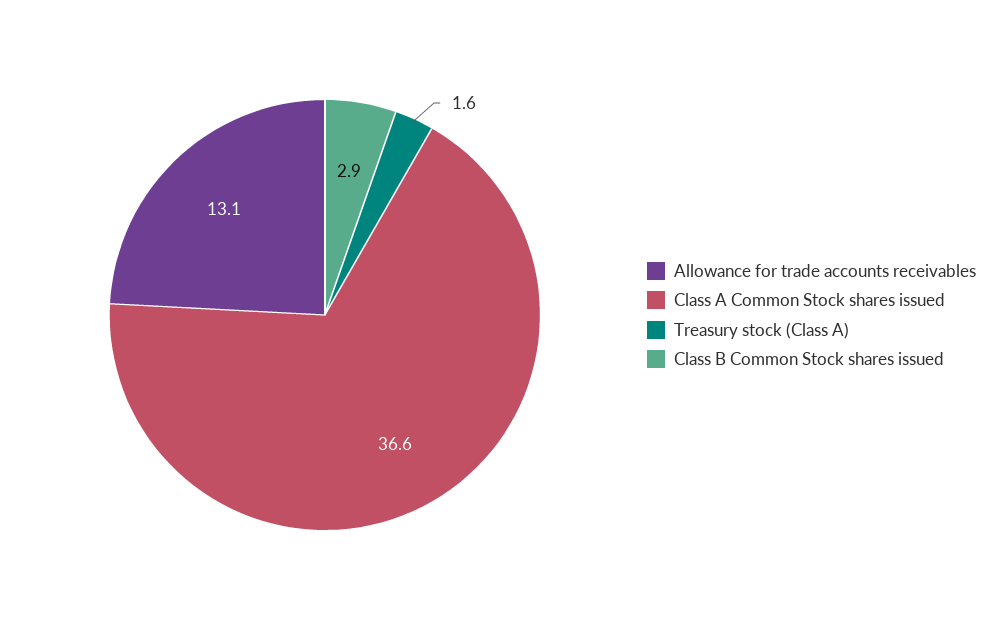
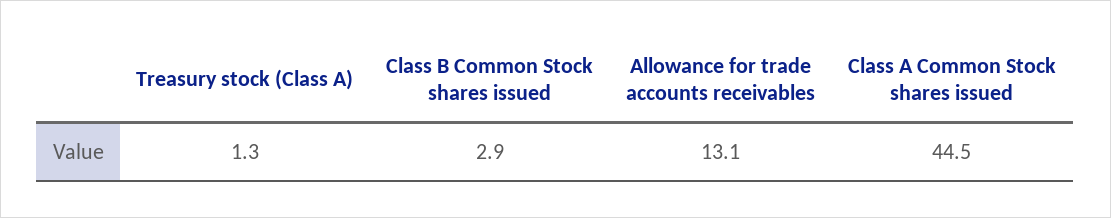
Class A Common Stock shares issued: 36.6 -> 44.5
Treasury stock (Class A): 1.6 -> 1.3

